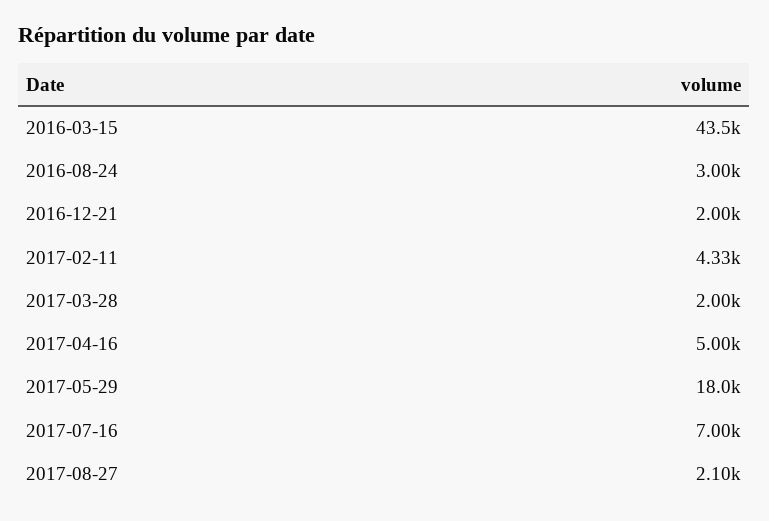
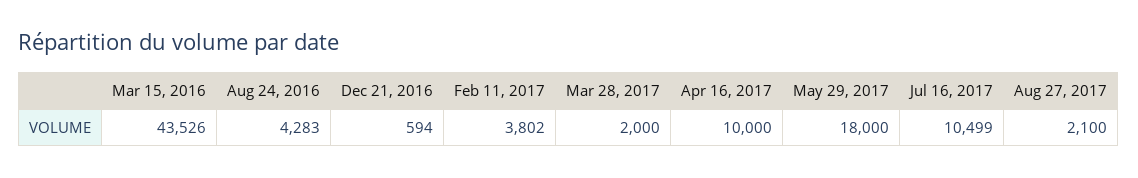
2016-08-24: 3000 -> 4283
2016-12-21: 2000 -> 594
2017-02-11: 4330 -> 3802
2017-04-16: 5000 -> 10000
2017-07-16: 7000 -> 10499

